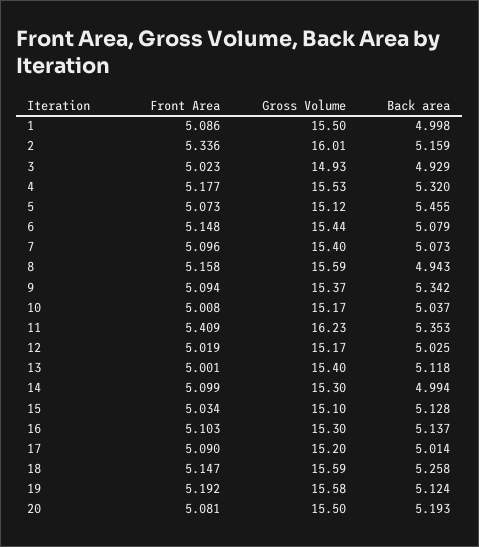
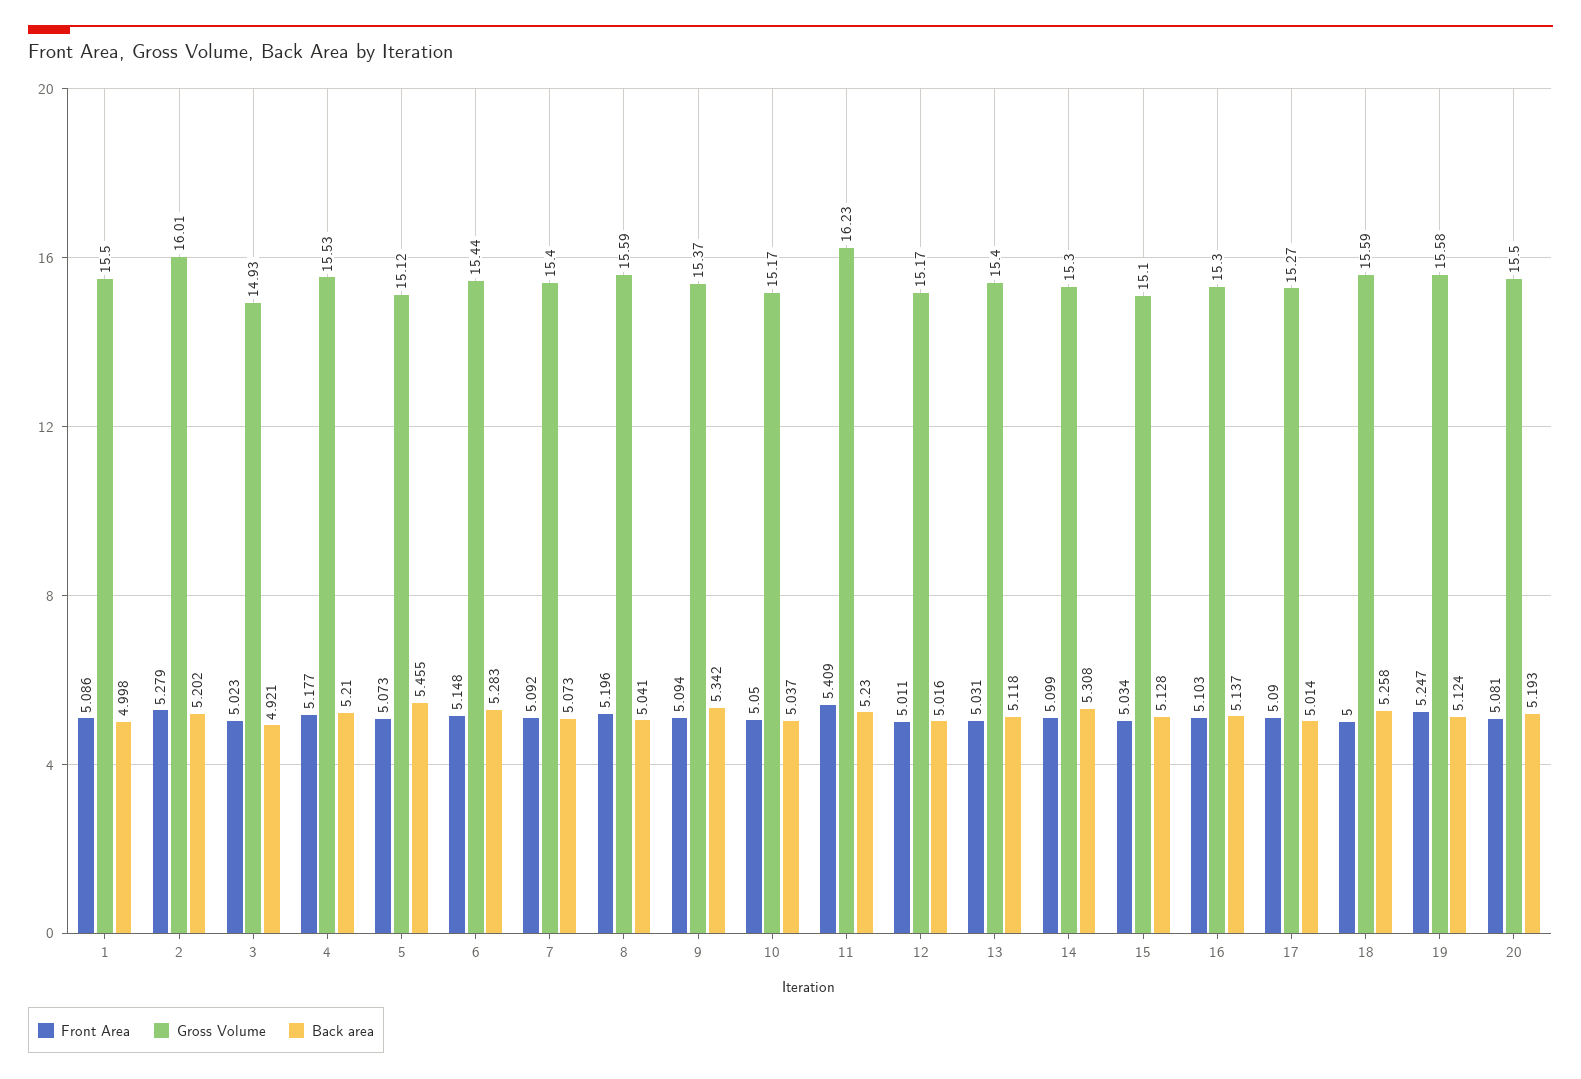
Front Area, 2: 5.336 -> 5.279
Back area, 2: 5.159 -> 5.202
Back area, 3: 4.929 -> 4.921
Back area, 4: 5.32 -> 5.21
Back area, 6: 5.079 -> 5.283
Front Area, 7: 5.096 -> 5.092
Front Area, 8: 5.158 -> 5.196
Back area, 8: 4.943 -> 5.041
Front Area, 10: 5.008 -> 5.05
Back area, 11: 5.353 -> 5.23
Front Area, 12: 5.019 -> 5.011
Back area, 12: 5.025 -> 5.016
Front Area, 13: 5.001 -> 5.031
Back area, 14: 4.994 -> 5.308
Gross Volume, 17: 15.2 -> 15.27
Front Area, 18: 5.147 -> 5
Front Area, 19: 5.192 -> 5.247

